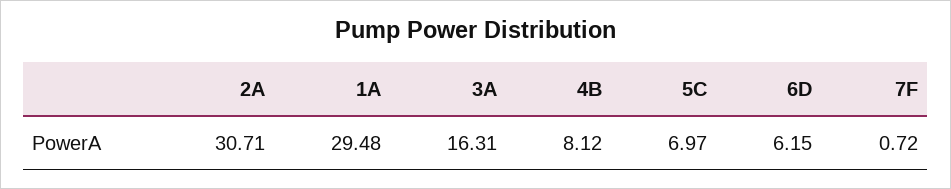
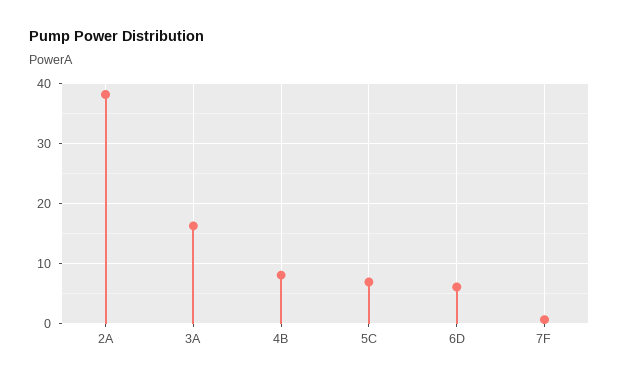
2A: 30.71 -> 38
1A: 29.48 -> none

